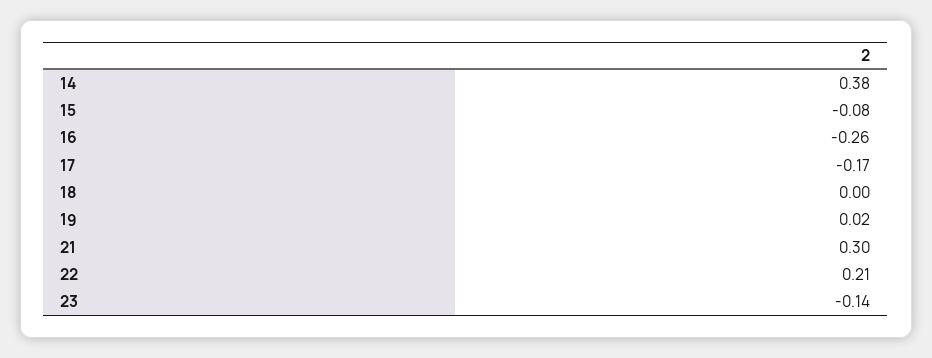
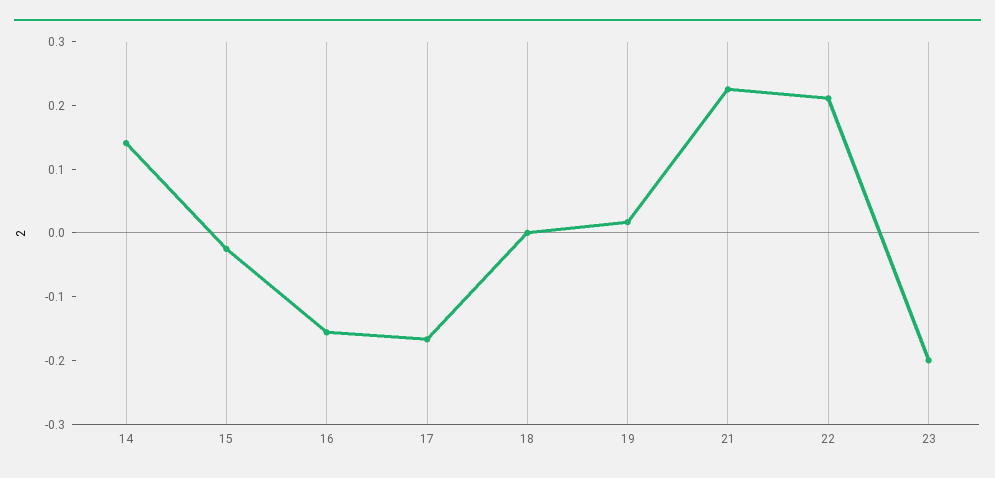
14: 0.38 -> 0.14
15: -0.08 -> -0.02
16: -0.26 -> -0.16
21: 0.3 -> 0.22
23: -0.14 -> -0.2

